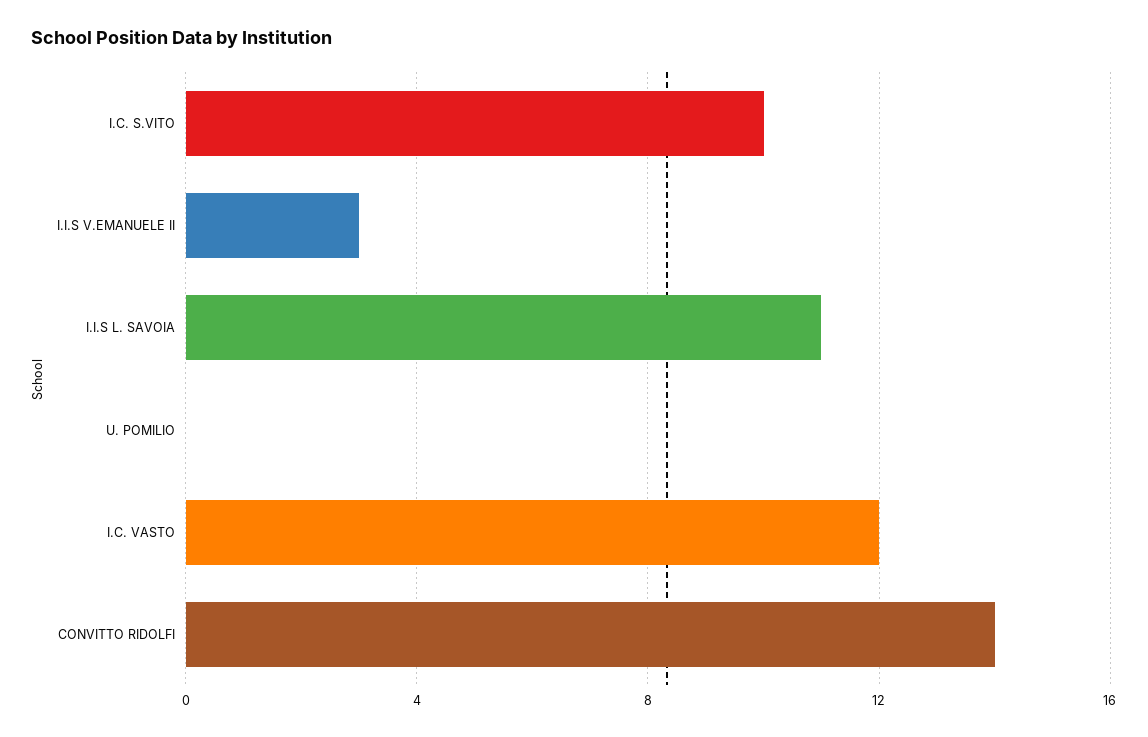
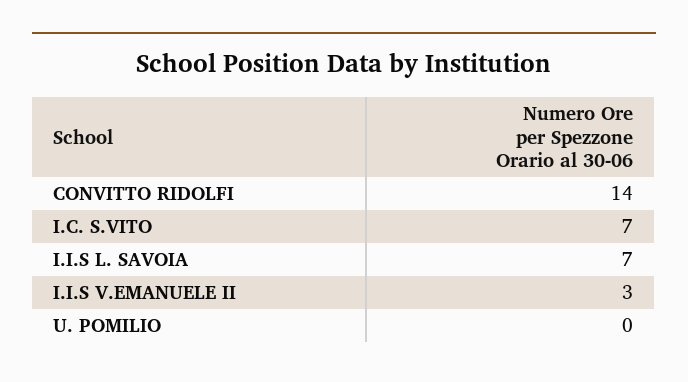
I.C. S.VITO: 10 -> 7
I.I.S L. SAVOIA: 11 -> 7
I.C. VASTO: 12 -> none

